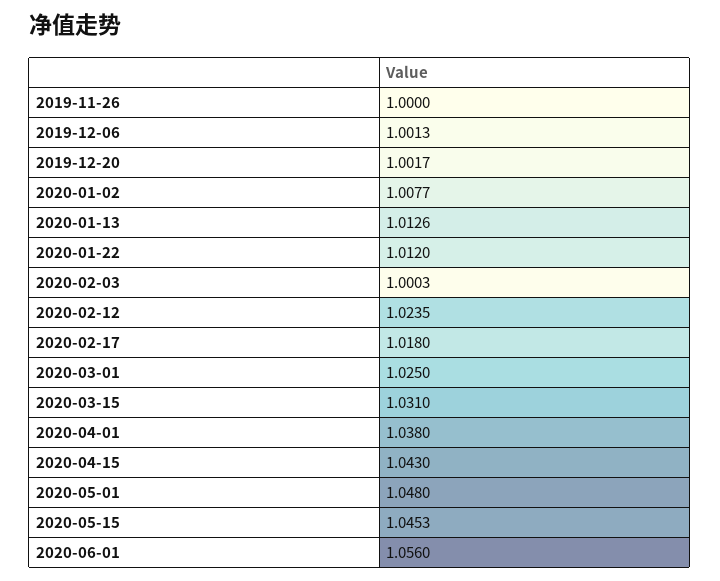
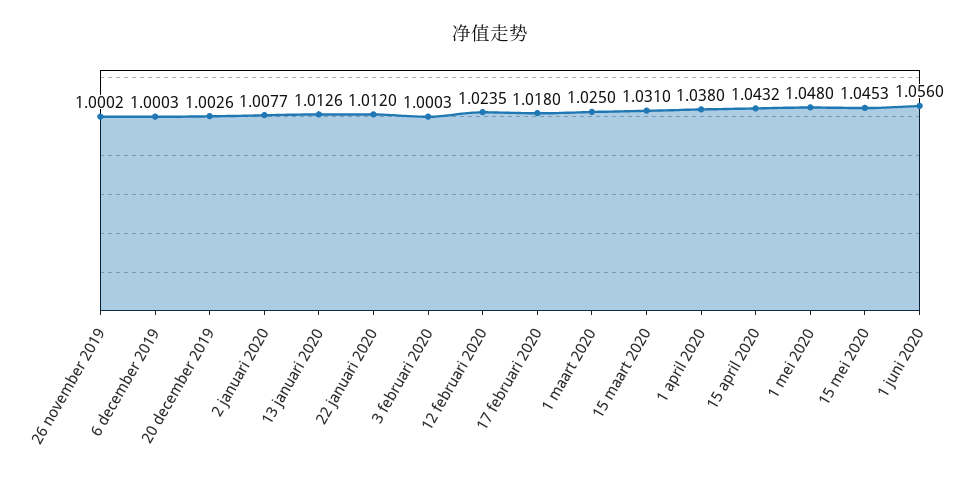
2019-11-26: 1 -> 1.0002
2019-12-06: 1.0013 -> 1.0003
2019-12-20: 1.0017 -> 1.0026
2020-04-15: 1.043 -> 1.0432

